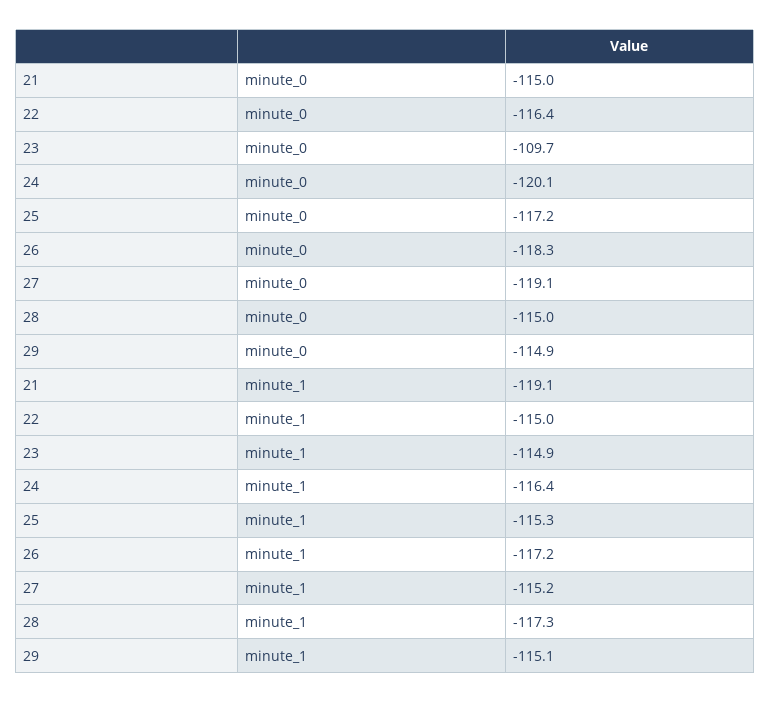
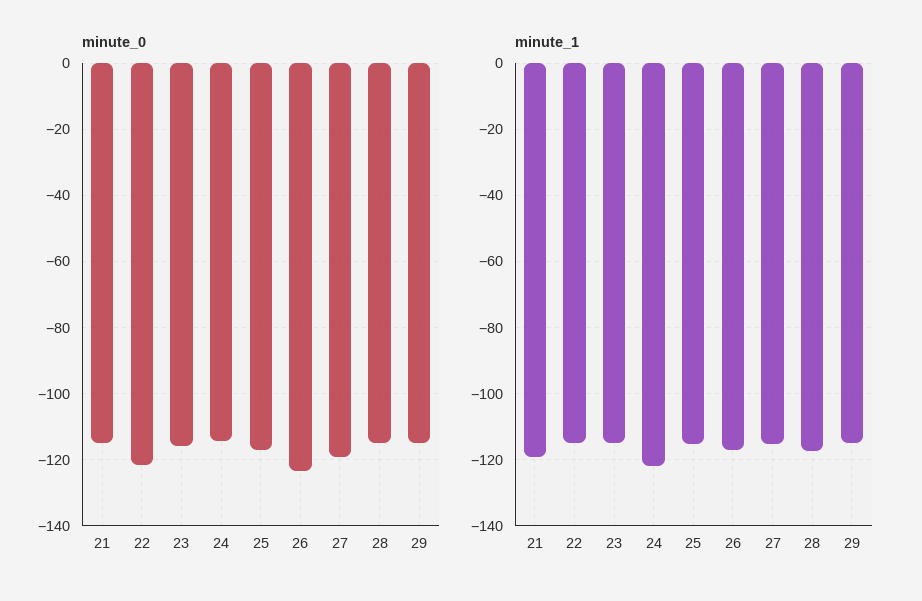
minute_0, 22: -116.4 -> -122
minute_0, 23: -109.7 -> -116
minute_0, 24: -120.1 -> -114
minute_0, 26: -118.3 -> -124
minute_1, 24: -116.4 -> -122

